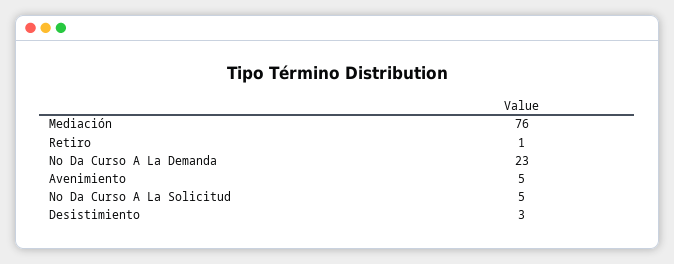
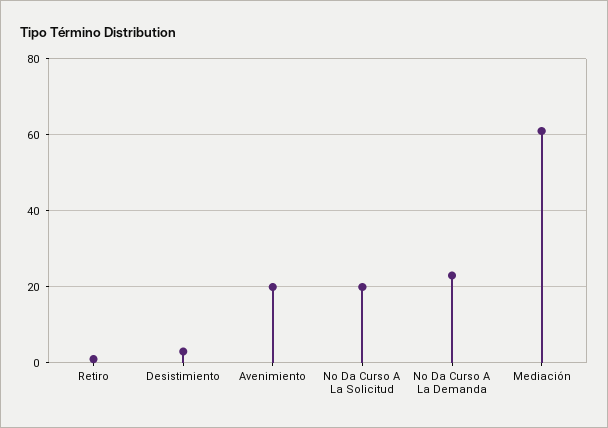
Mediación: 76 -> 60
Avenimiento: 5 -> 20
No Da Curso A La Solicitud: 5 -> 20

